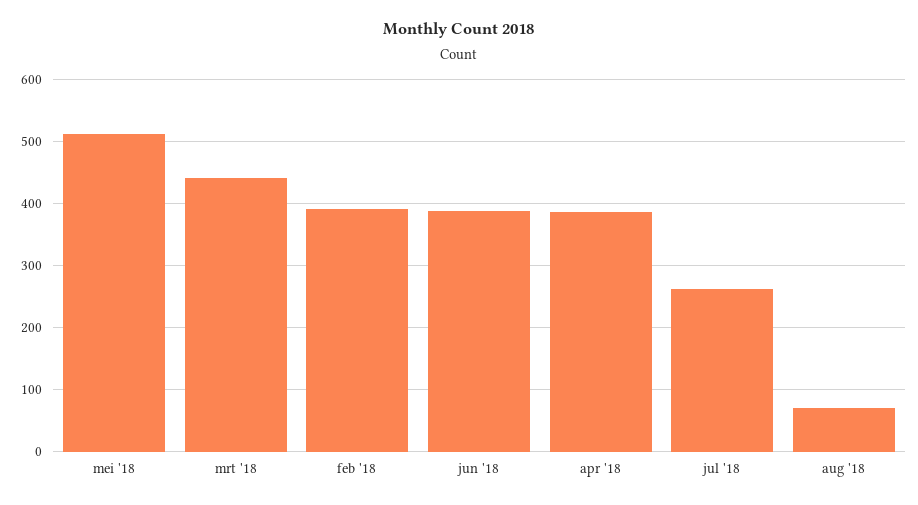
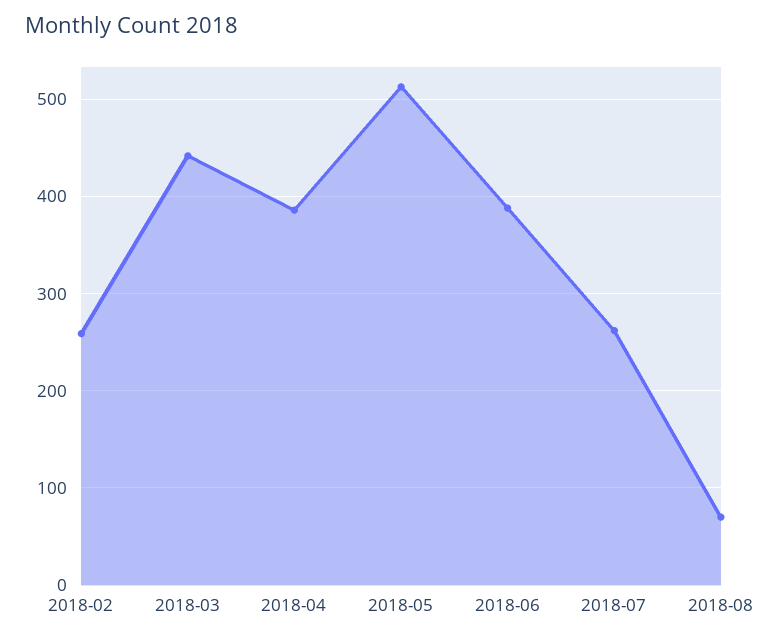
feb '18: 390 -> 260

